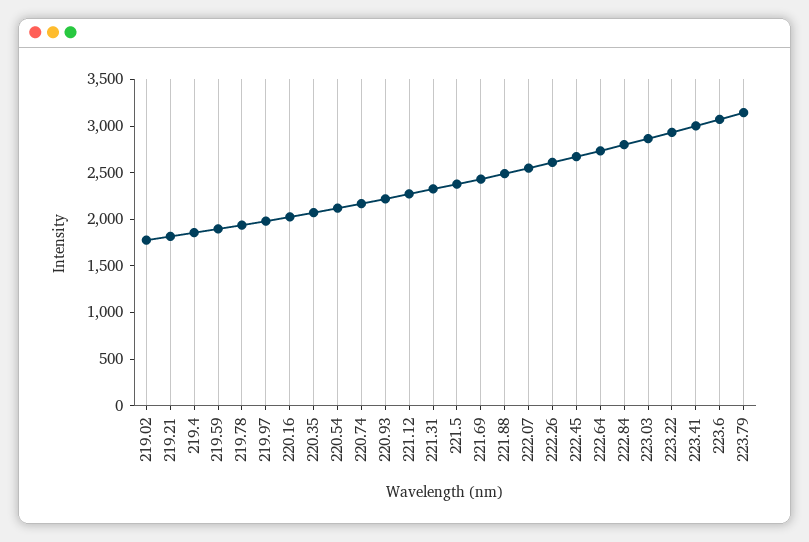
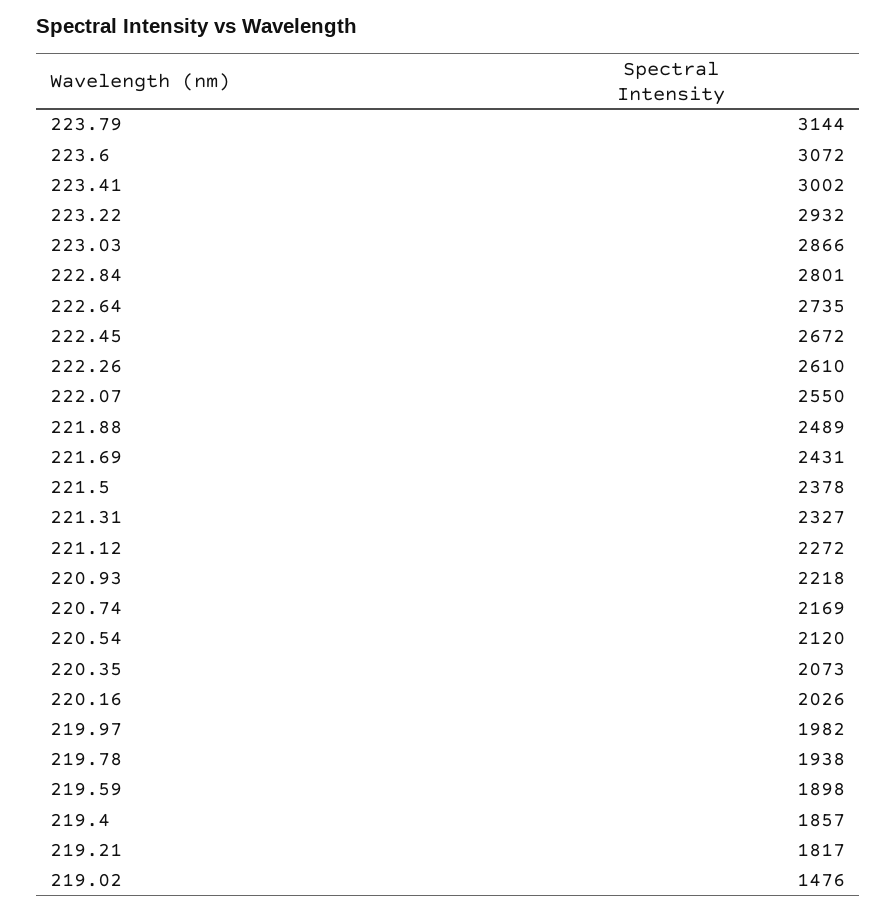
219.02: 1800 -> 1476

